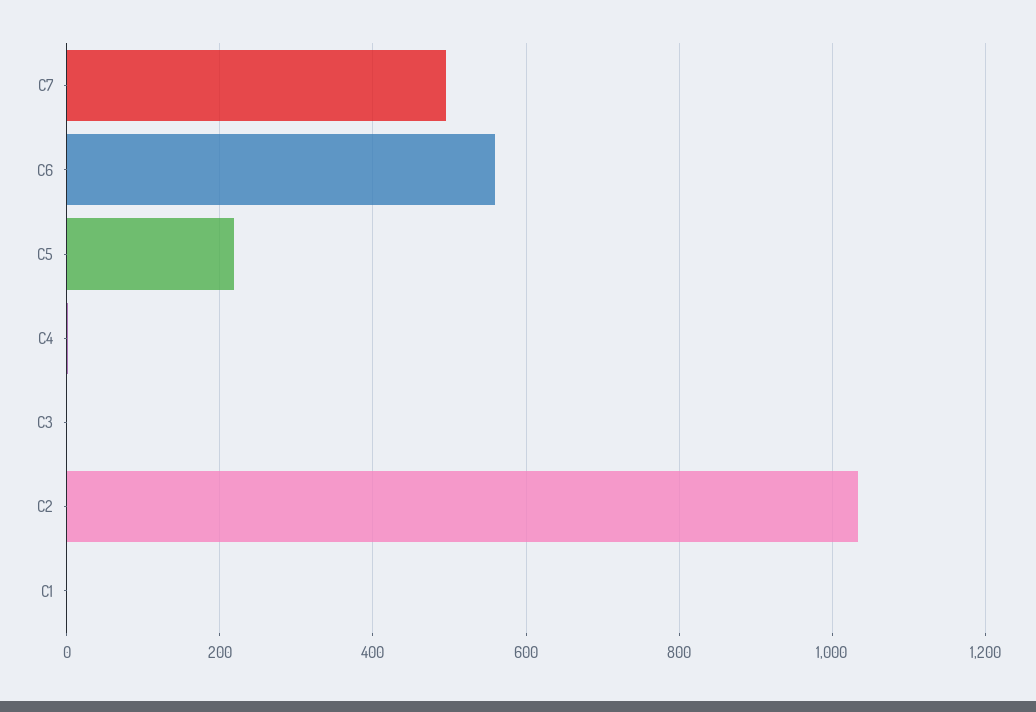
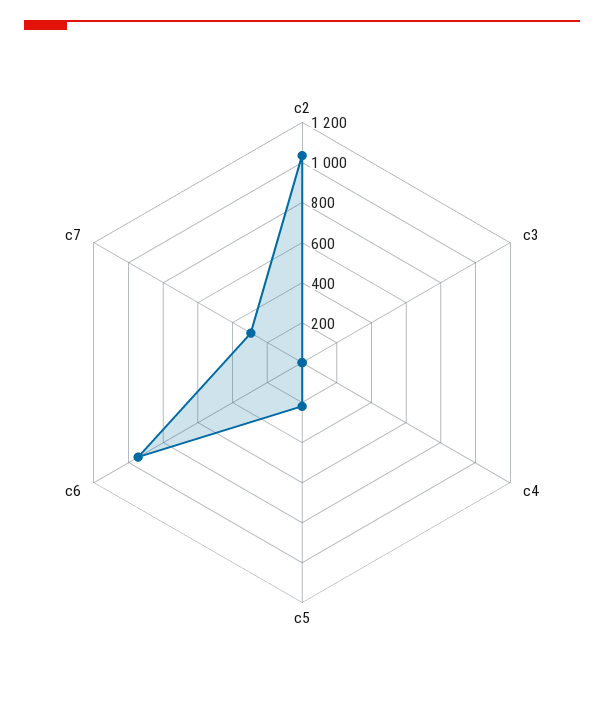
C7: 500 -> 300
C6: 560 -> 950
C1: 0 -> none

